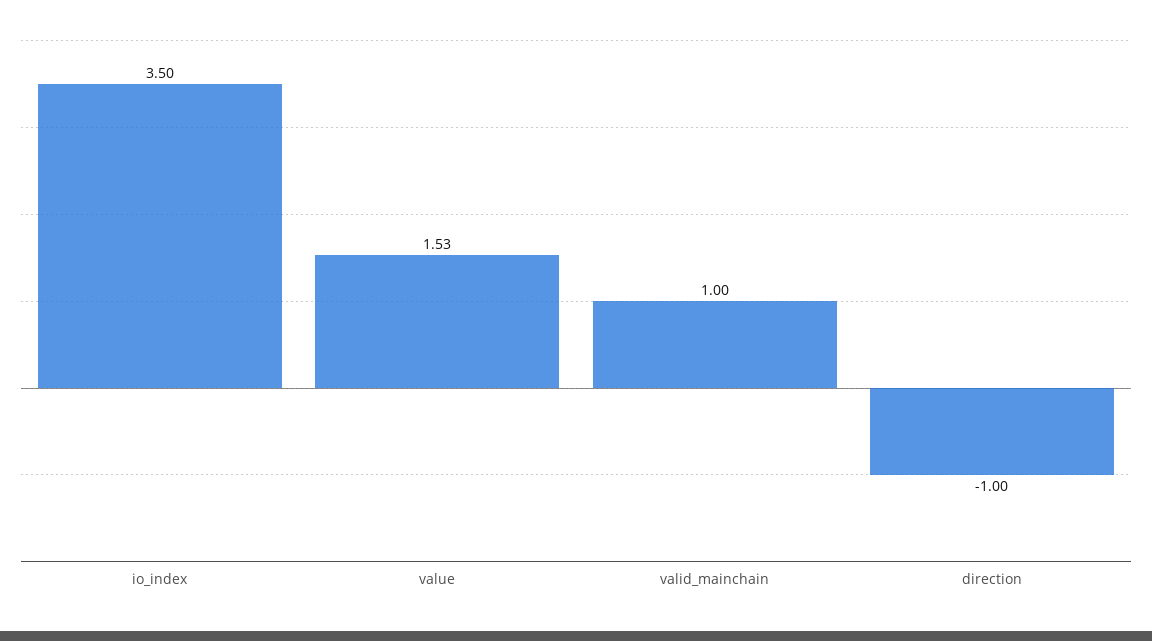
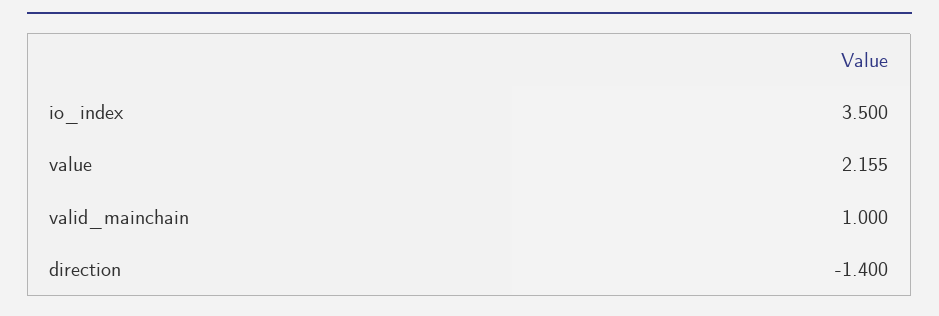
value: 1.53 -> 2.155
direction: -1 -> -1.4

